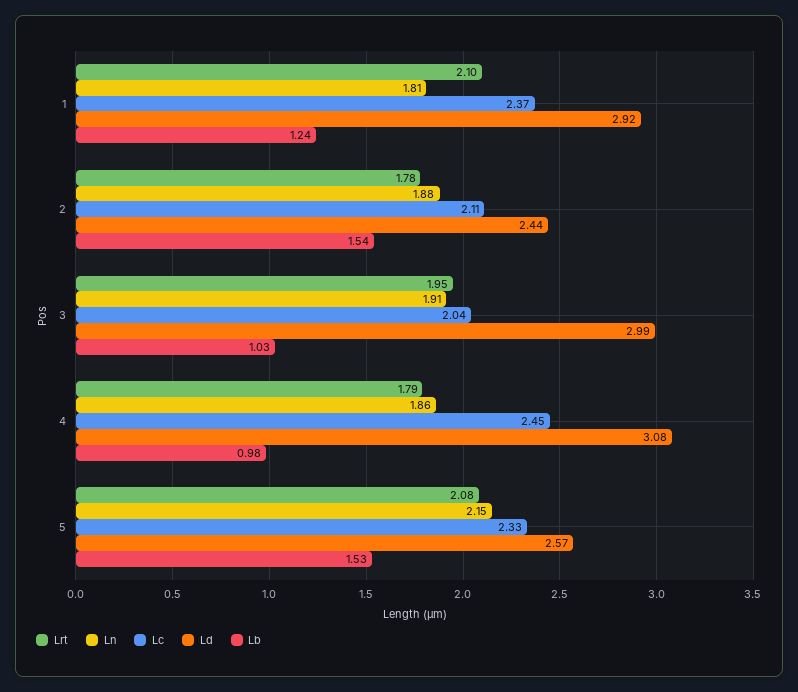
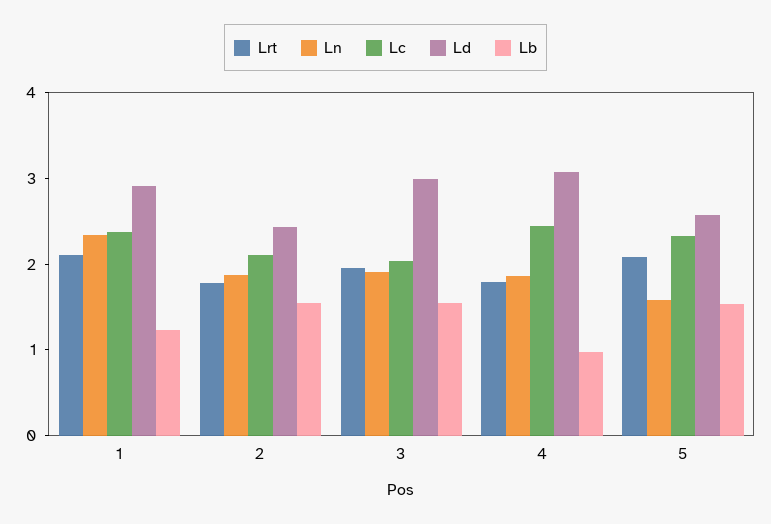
Ln, 1: 1.81 -> 2.4
Lb, 3: 1.03 -> 1.6
Ln, 5: 2.15 -> 1.6

